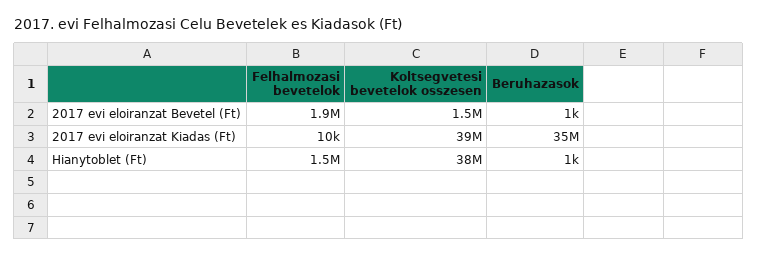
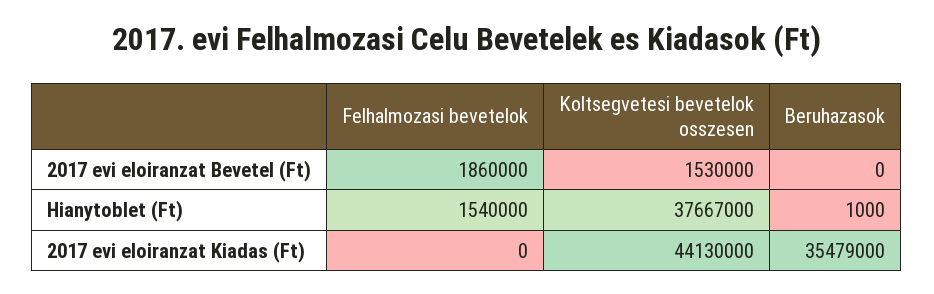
Beruhazasok, 2017 evi eloiranzat Bevetel (Ft): 1000 -> 0
Felhalmozasi bevetelok, 2017 evi eloiranzat Kiadas (Ft): 10000 -> 0
Koltsegvetesi bevetelok osszesen, 2017 evi eloiranzat Kiadas (Ft): 39000000 -> 44130000

